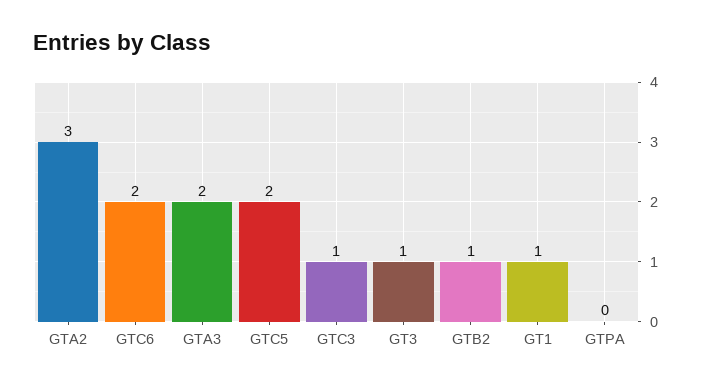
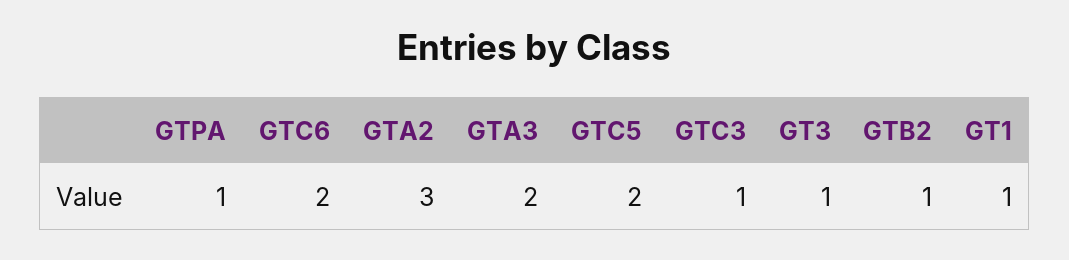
GTPA: 0 -> 1

